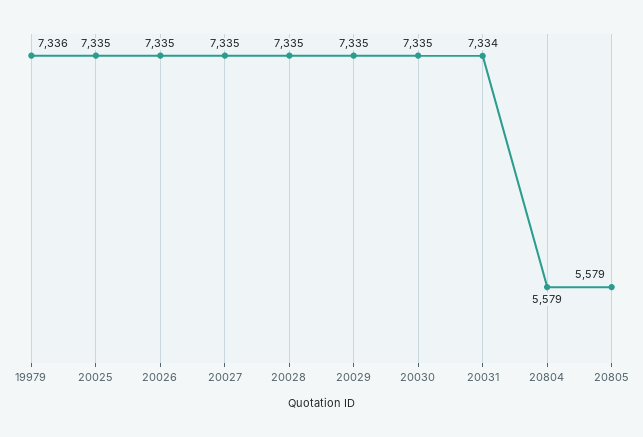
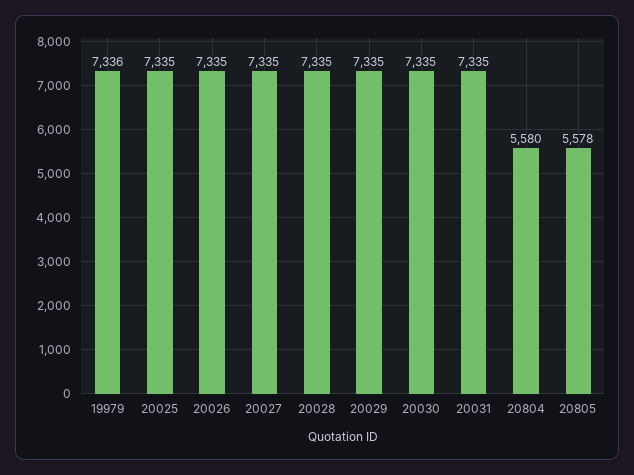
20031: 7334 -> 7335
20804: 5579 -> 5580
20805: 5579 -> 5578

